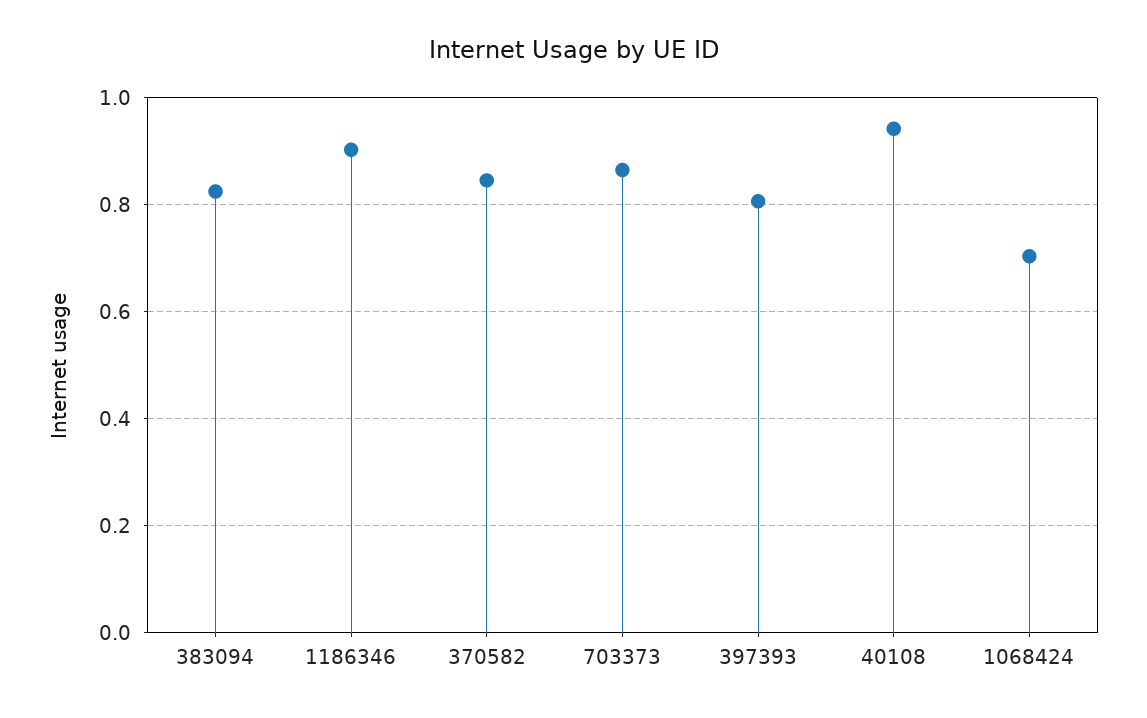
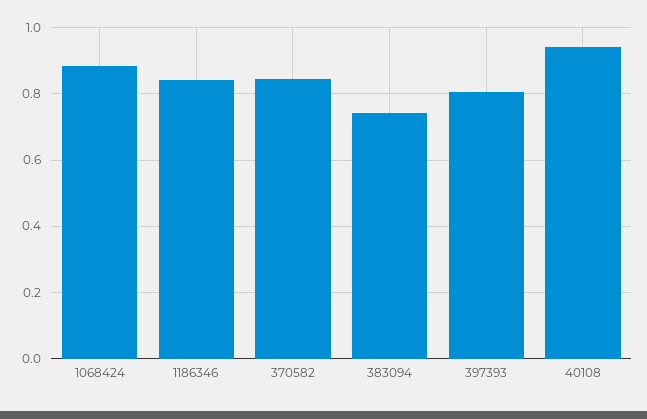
383094: 0.82 -> 0.74
1186346: 0.9 -> 0.84
703373: 0.86 -> none
1068424: 0.7 -> 0.88

